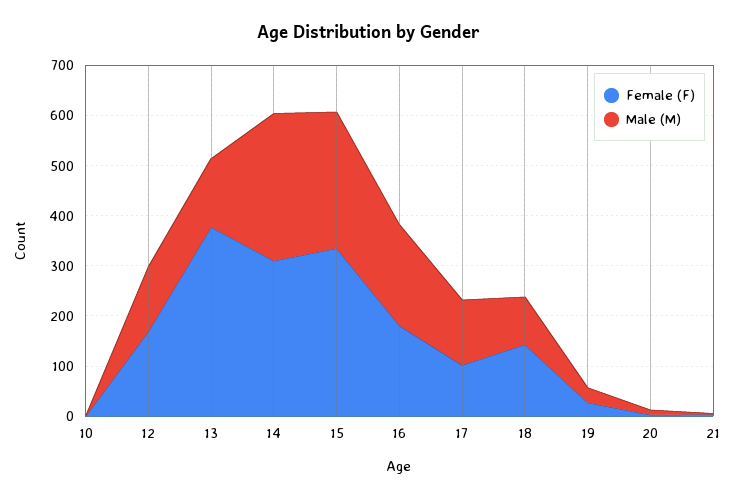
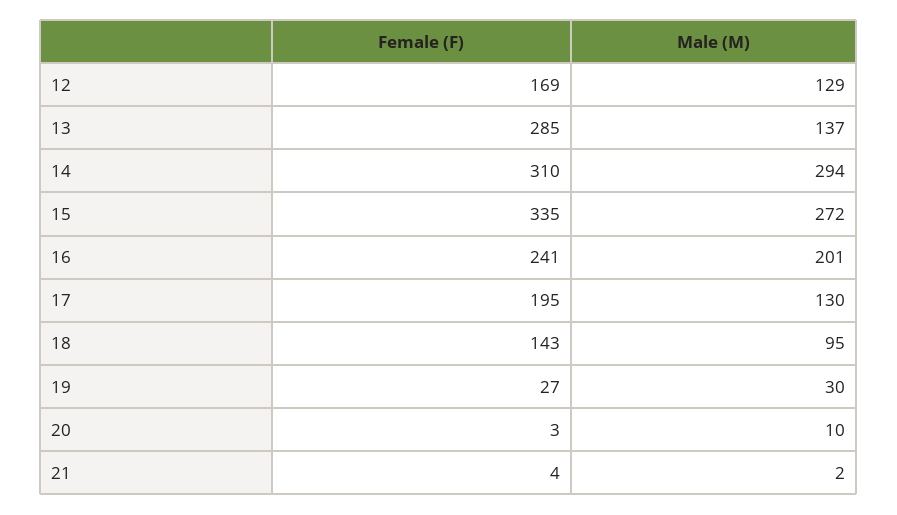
Female (F), 10: 0 -> none
Male (M), 10: 0 -> none
Female (F), 13: 380 -> 285
Female (F), 16: 180 -> 241
Female (F), 17: 100 -> 195

